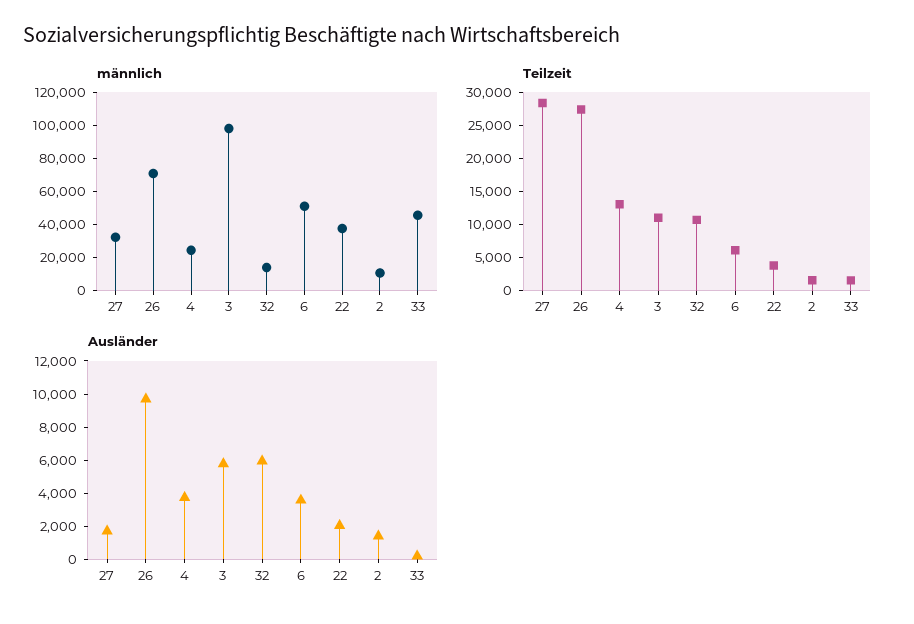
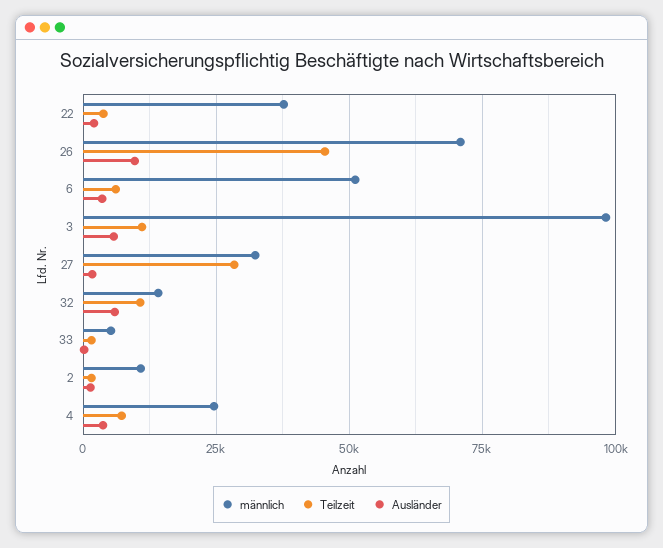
männlich, 33: 45000 -> 5000
Teilzeit, 26: 27500 -> 45000
Teilzeit, 4: 12500 -> 7500

